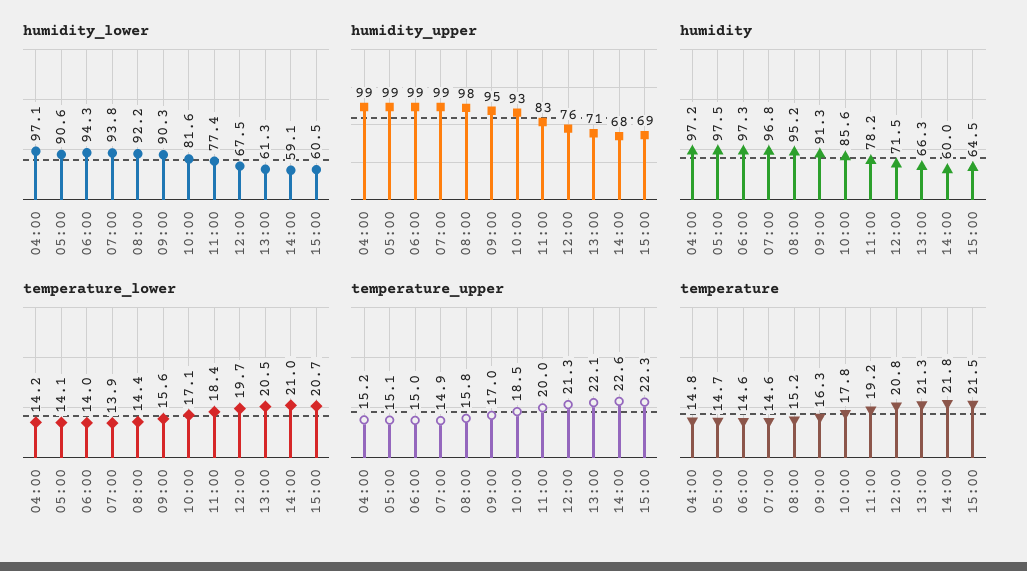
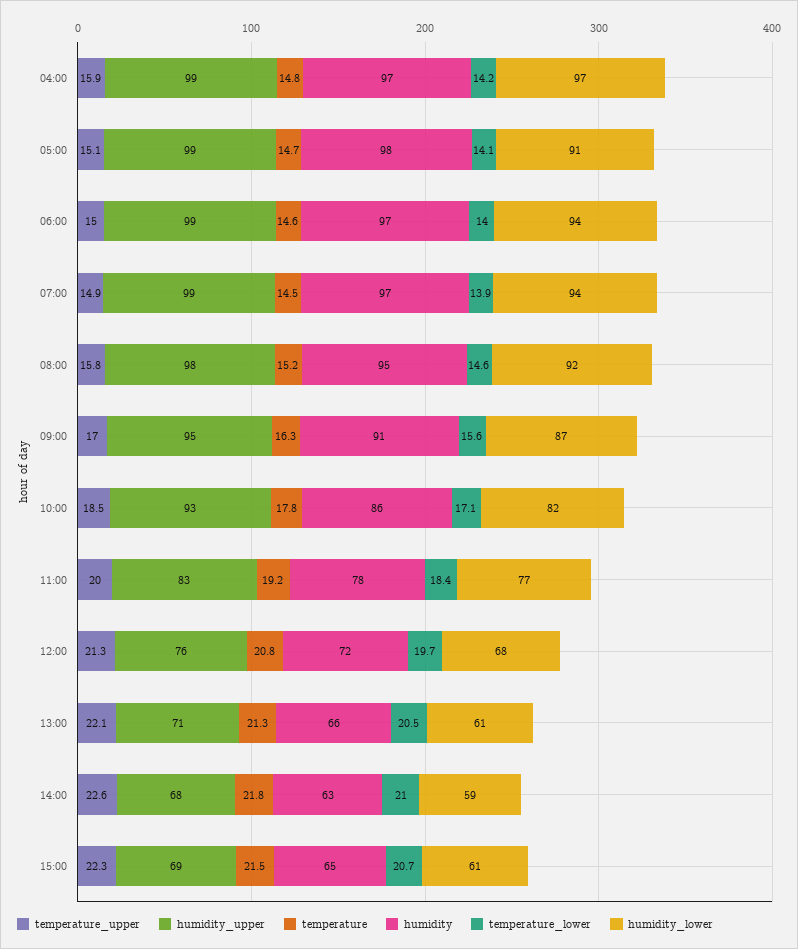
humidity_lower, 09:00: 90.3 -> 87
humidity, 14:00: 60 -> 63
temperature_lower, 08:00: 14.4 -> 14.6
temperature_upper, 04:00: 15.2 -> 15.9
temperature, 07:00: 14.6 -> 14.5

